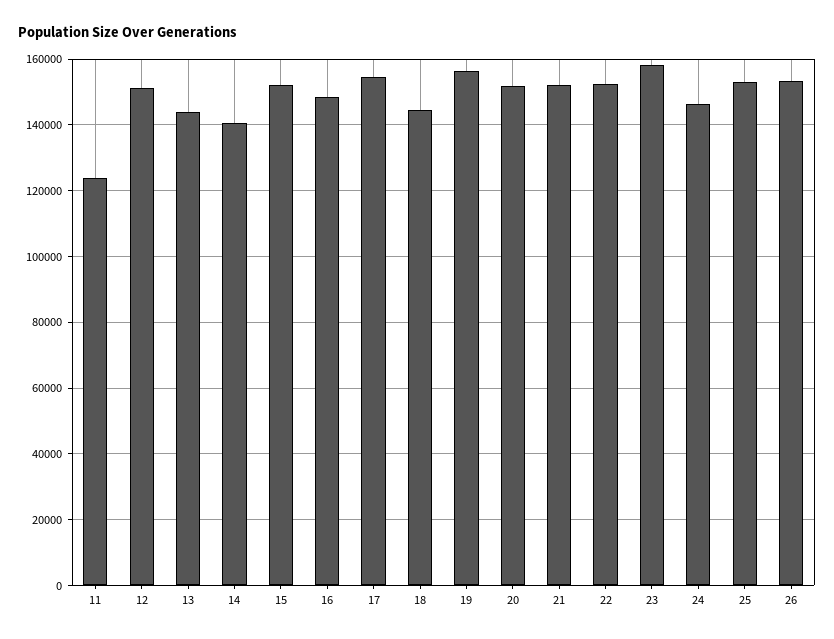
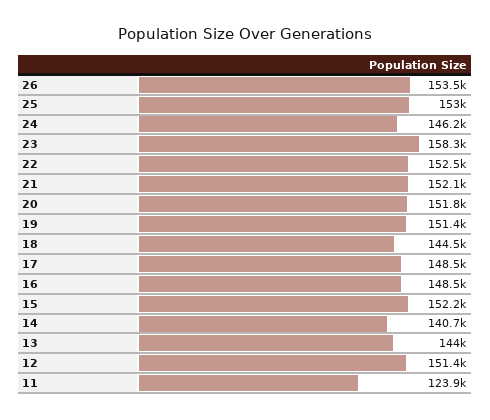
17: 154000 -> 148500
19: 156000 -> 151400

